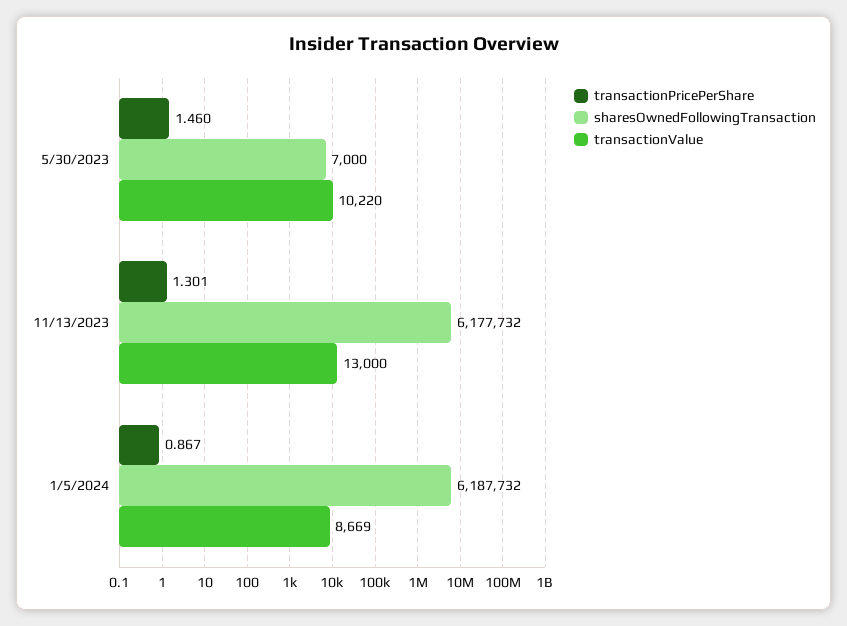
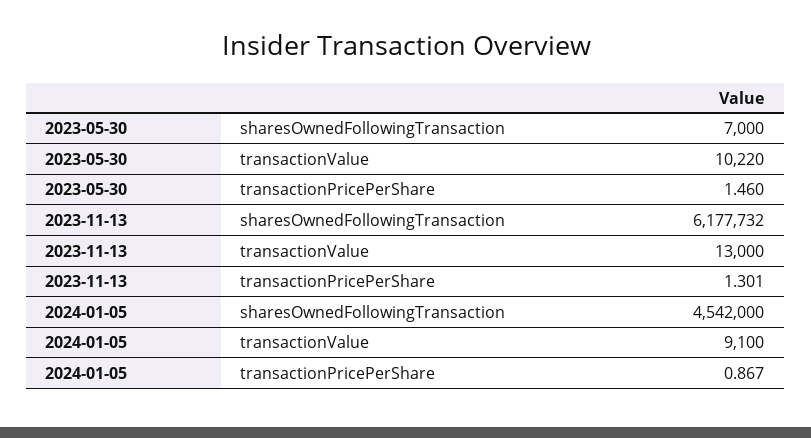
sharesOwnedFollowingTransaction, 1/5/2024: 6187732 -> 4542000
transactionValue, 1/5/2024: 8669 -> 9100

